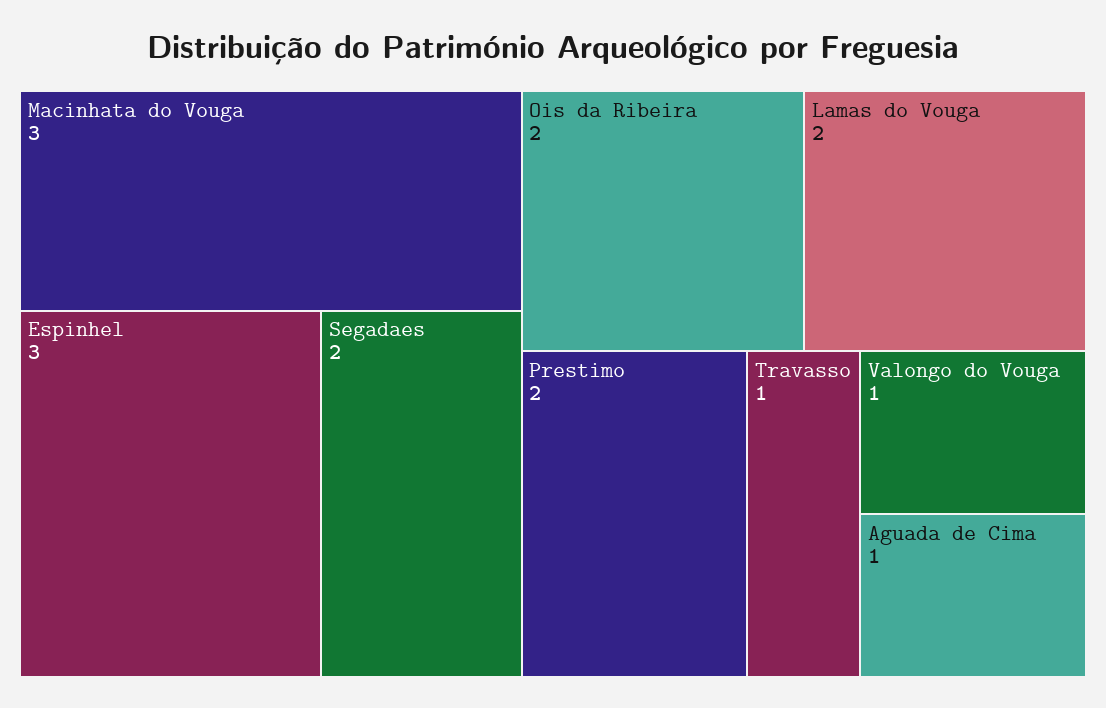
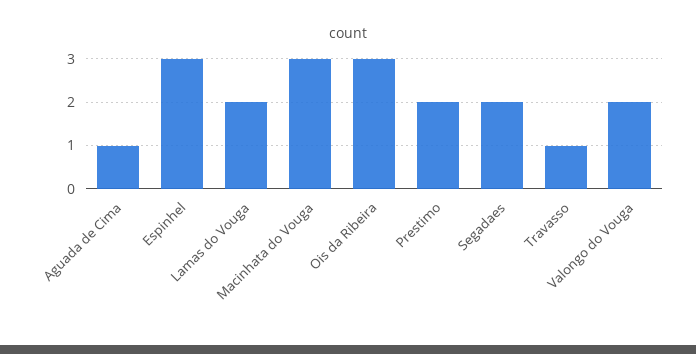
Ois da Ribeira: 2 -> 3
Valongo do Vouga: 1 -> 2

